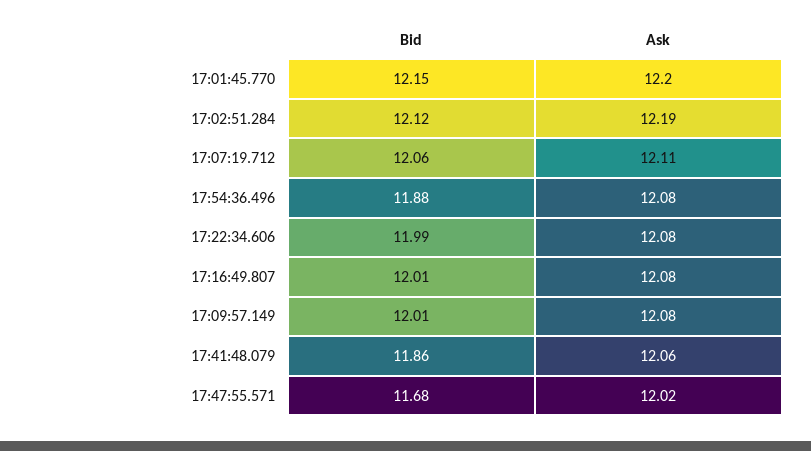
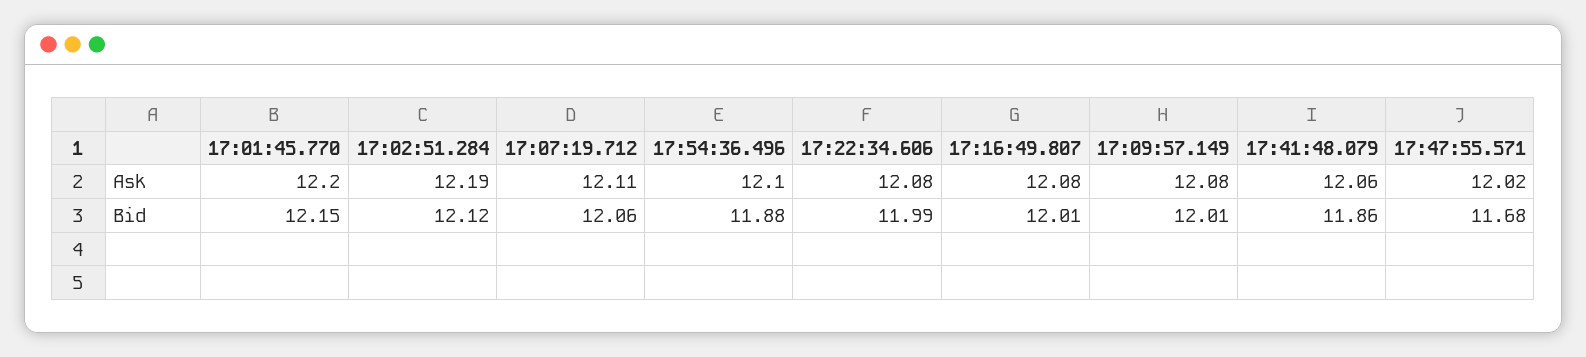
Ask, 17:54:36.496: 12.08 -> 12.1

